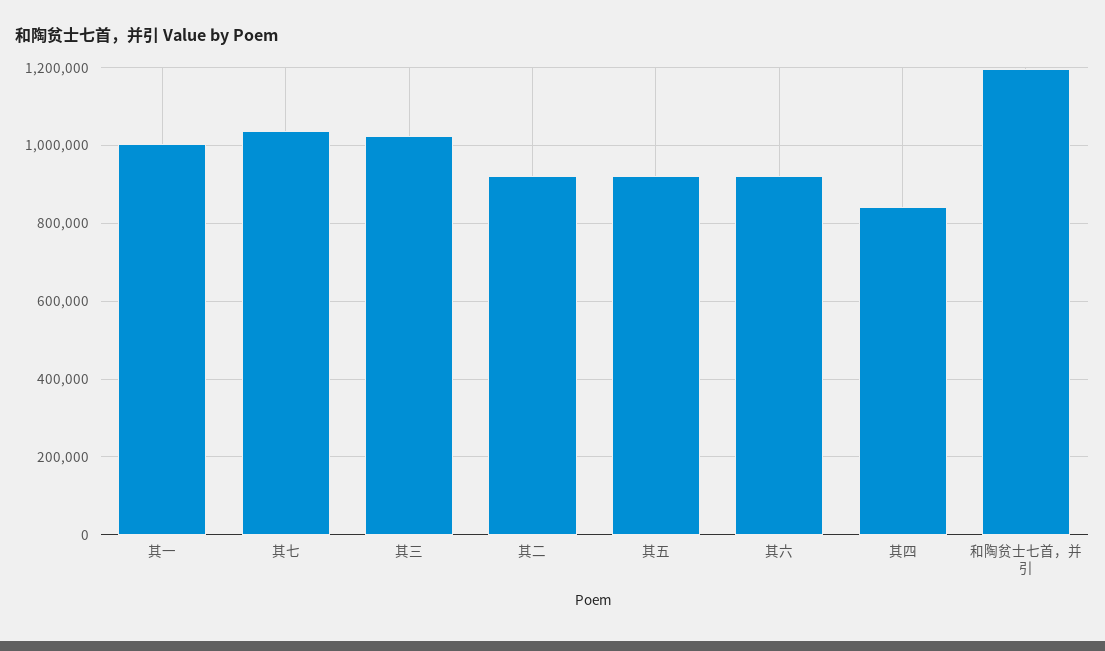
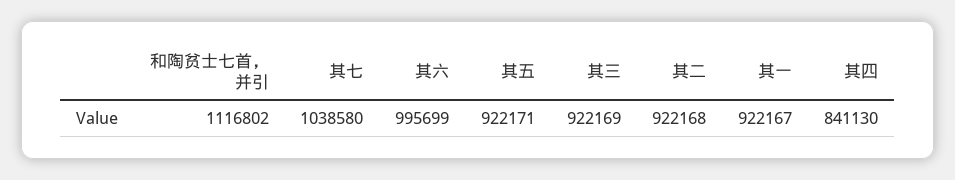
其一: 1000000 -> 922167
其三: 1020000 -> 922169
其六: 920000 -> 995699
和陶贫士七首，并引: 1200000 -> 1116802

